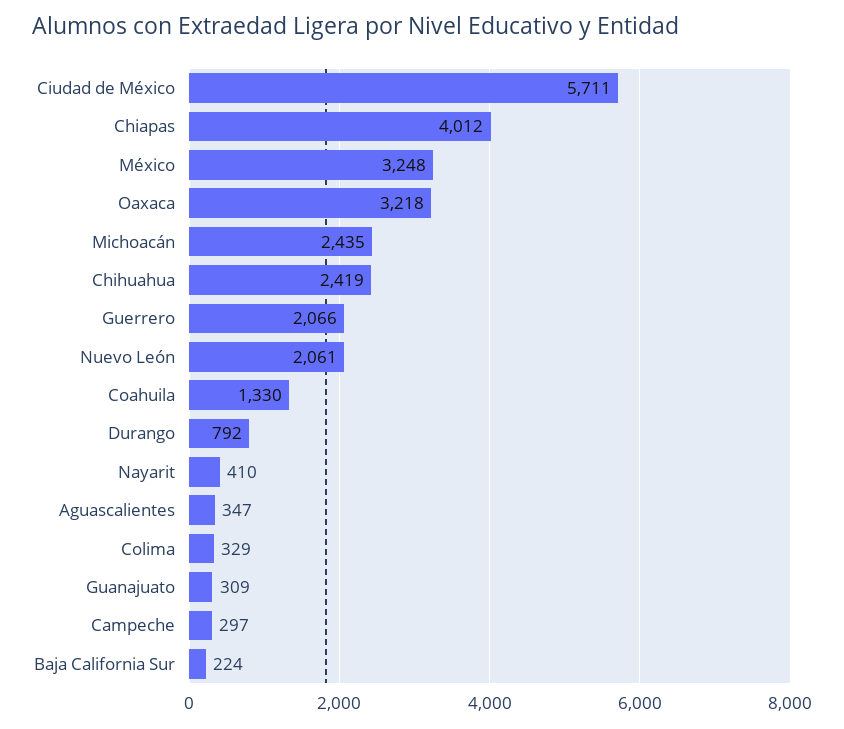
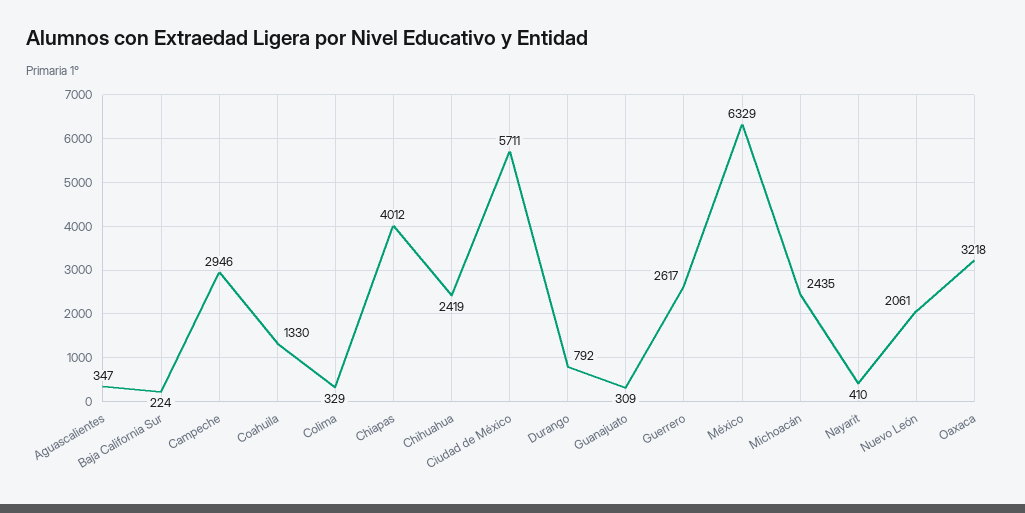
México: 3248 -> 6329
Guerrero: 2066 -> 2617
Campeche: 297 -> 2946

